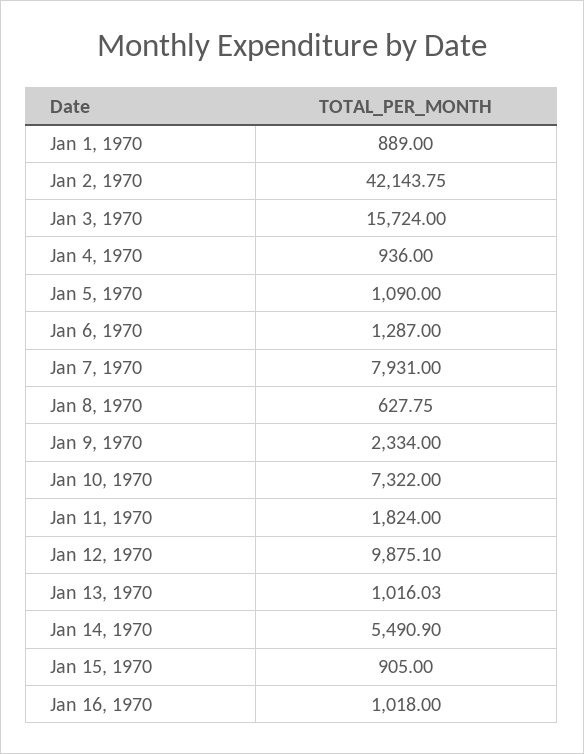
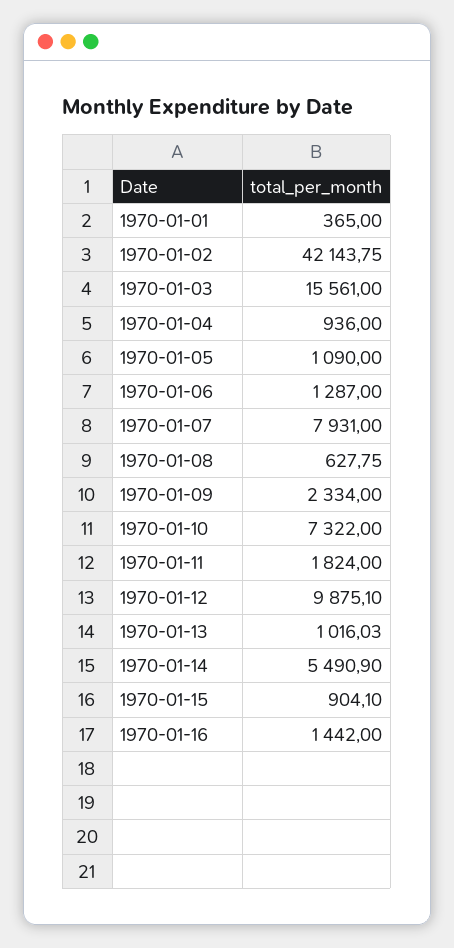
Jan 1, 1970: 889 -> 365
Jan 3, 1970: 15724 -> 15561
Jan 15, 1970: 905 -> 904.1
Jan 16, 1970: 1018 -> 1442

